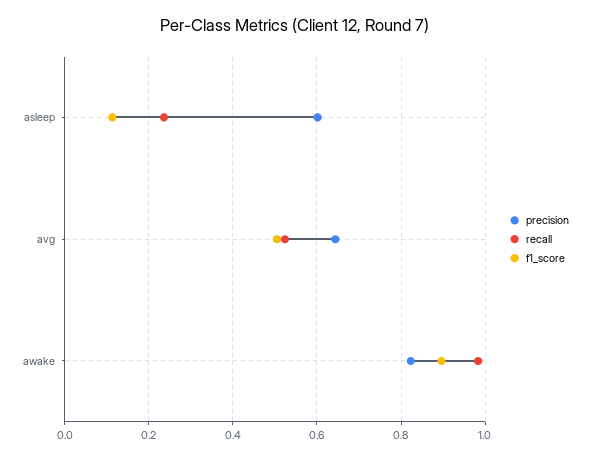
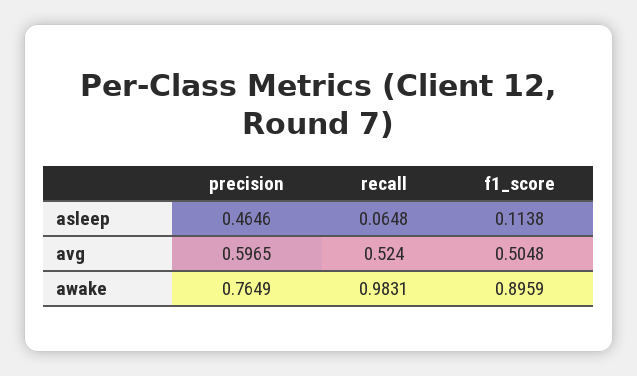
precision, asleep: 0.6 -> 0.4646
recall, asleep: 0.24 -> 0.0648
precision, avg: 0.64 -> 0.5965
precision, awake: 0.82 -> 0.7649

